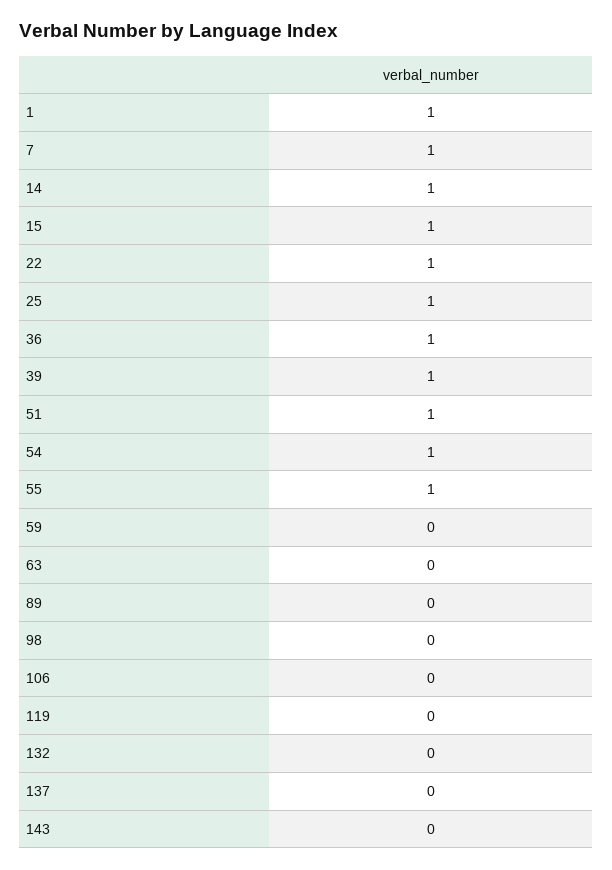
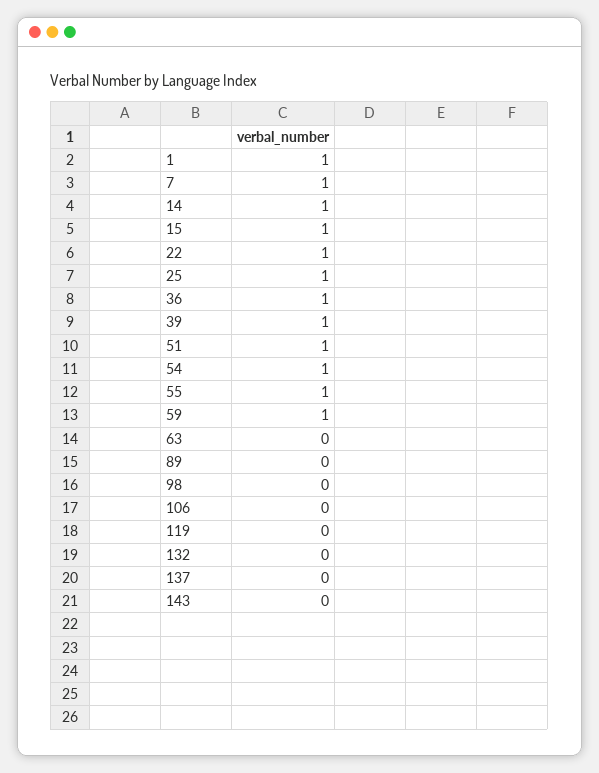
59: 0 -> 1

